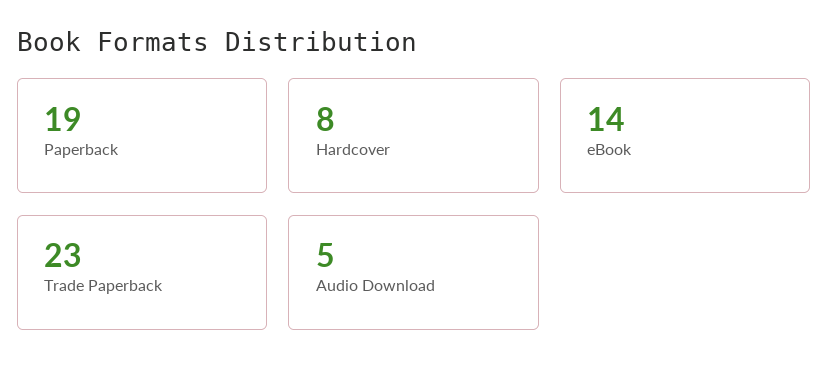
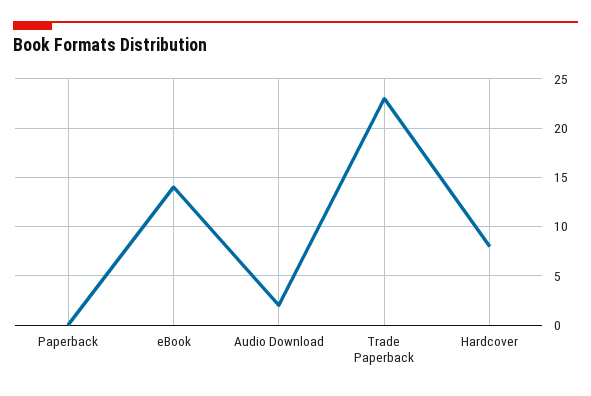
Paperback: 19 -> 0
Audio Download: 5 -> 2

